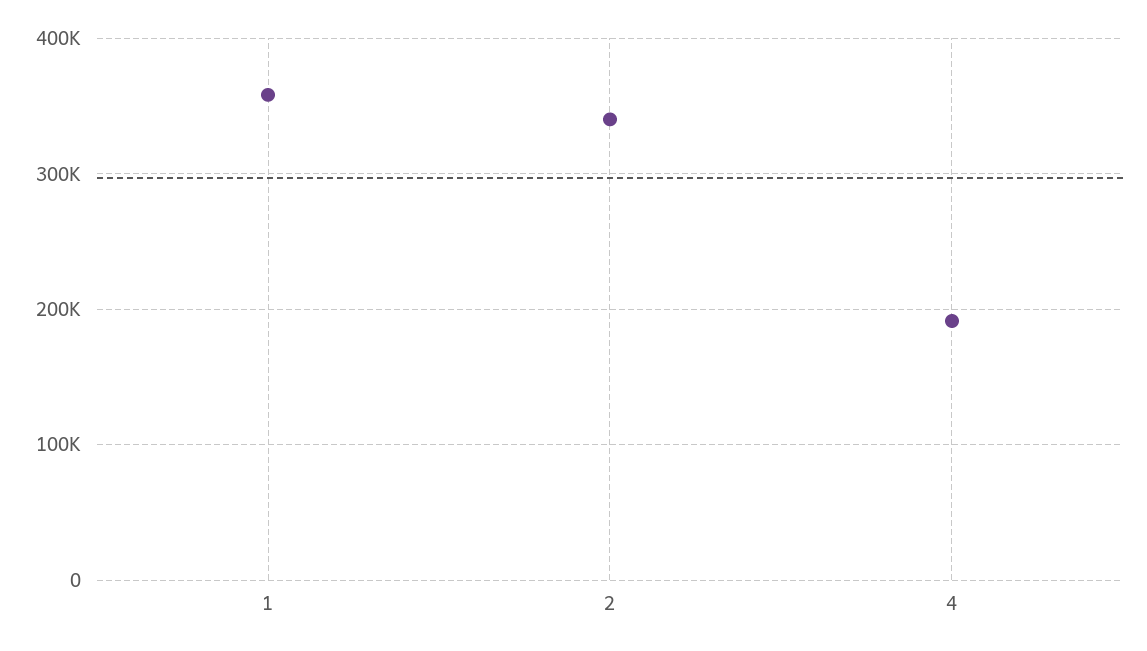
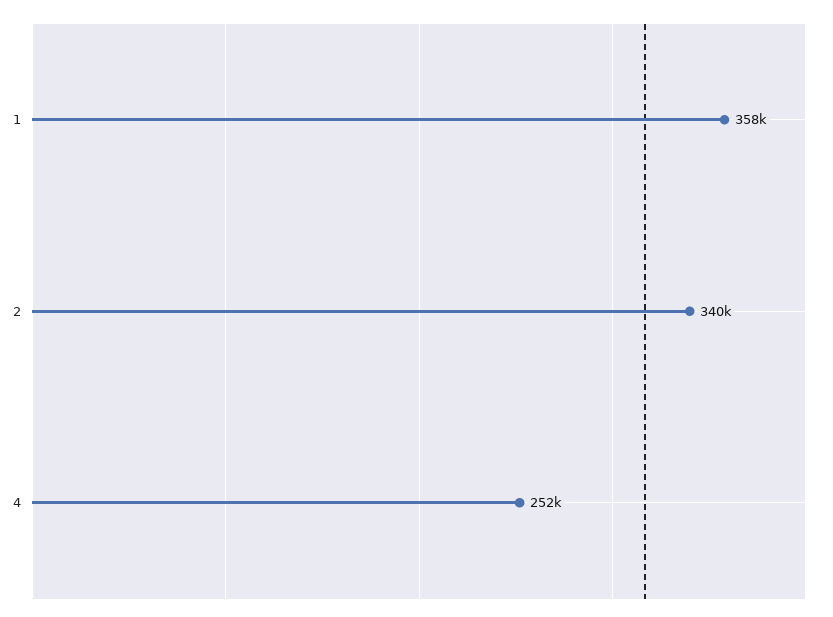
4: 190000 -> 252000

